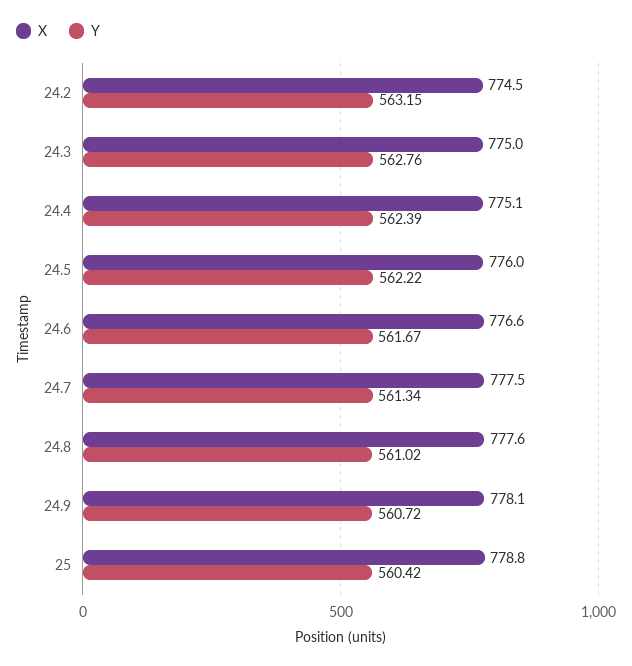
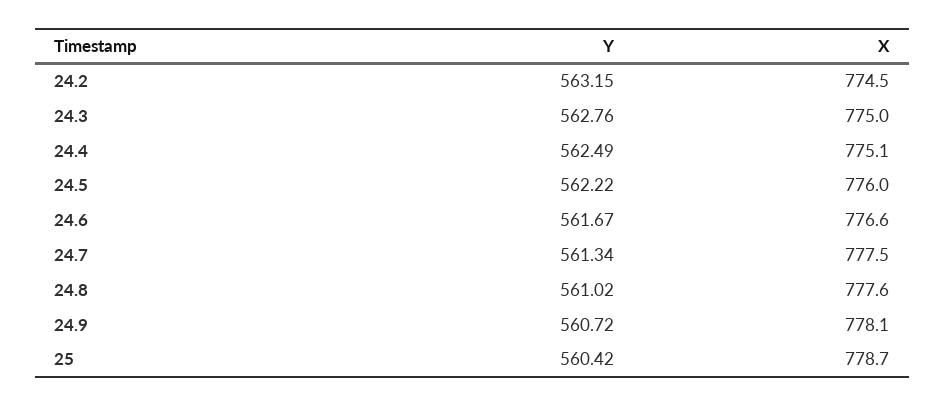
Y, 24.4: 562.39 -> 562.49
X, 25: 778.8 -> 778.7

